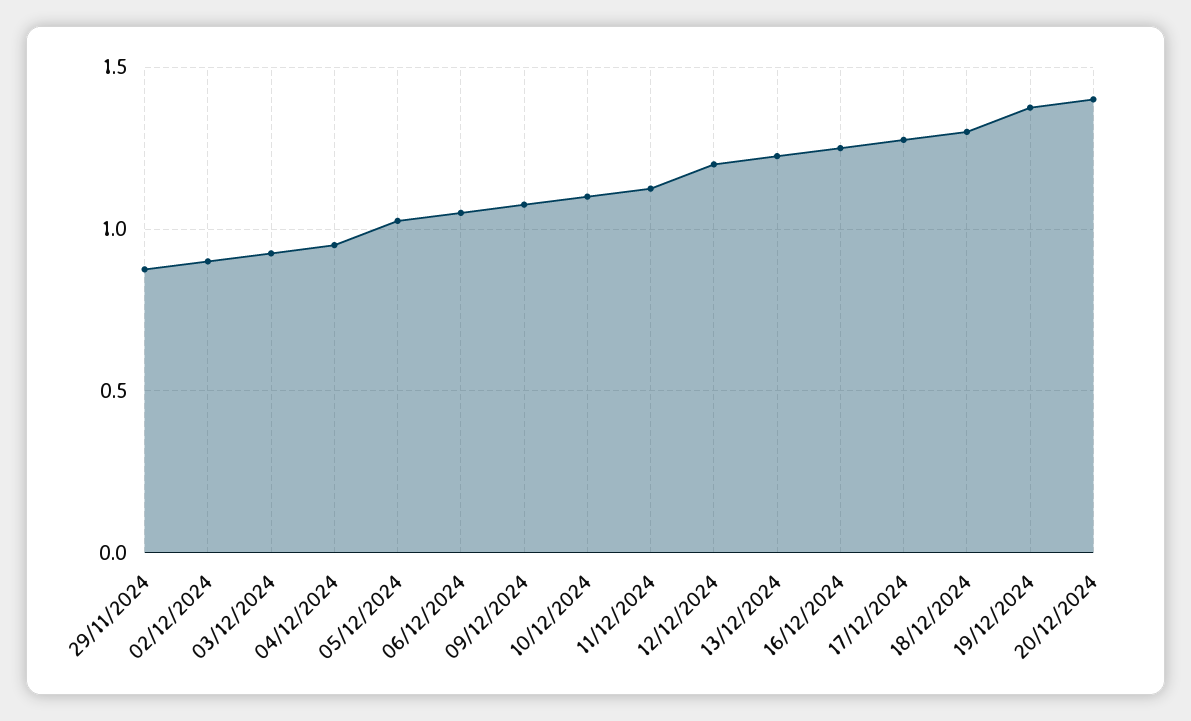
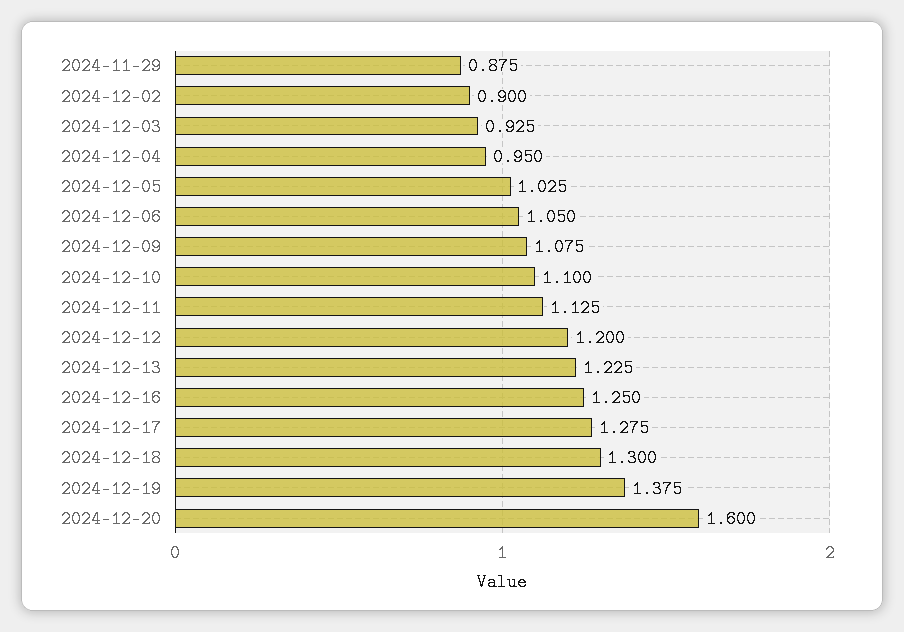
20/12/2024: 1.4 -> 1.6

